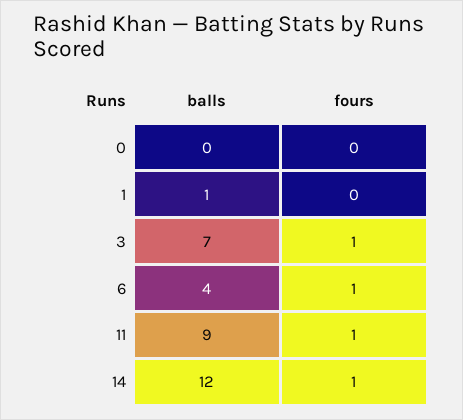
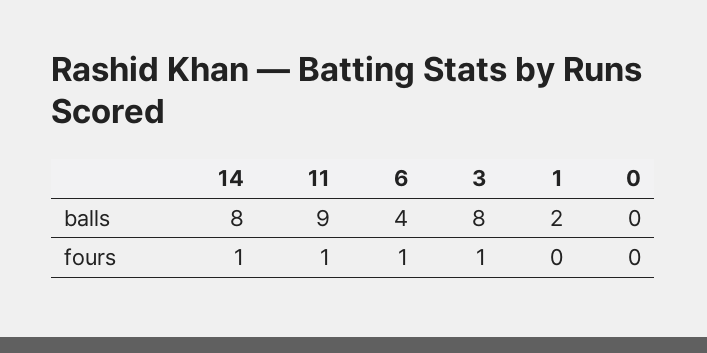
balls, 1: 1 -> 2
balls, 3: 7 -> 8
balls, 14: 12 -> 8

